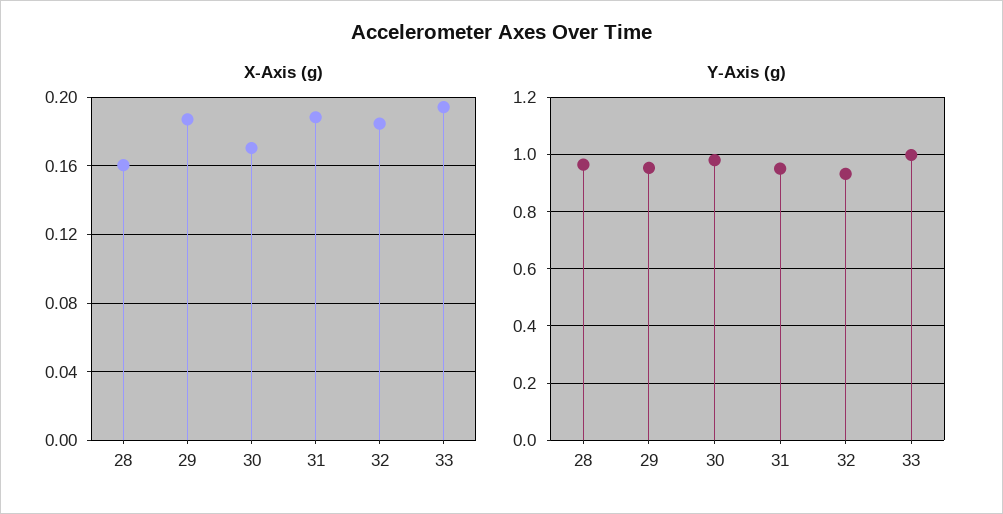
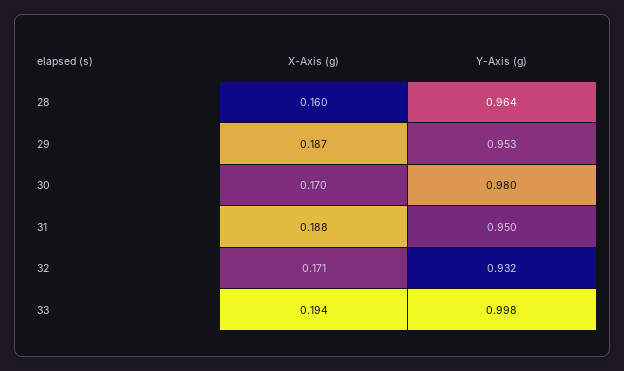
X-Axis (g), 32: 0.185 -> 0.171

